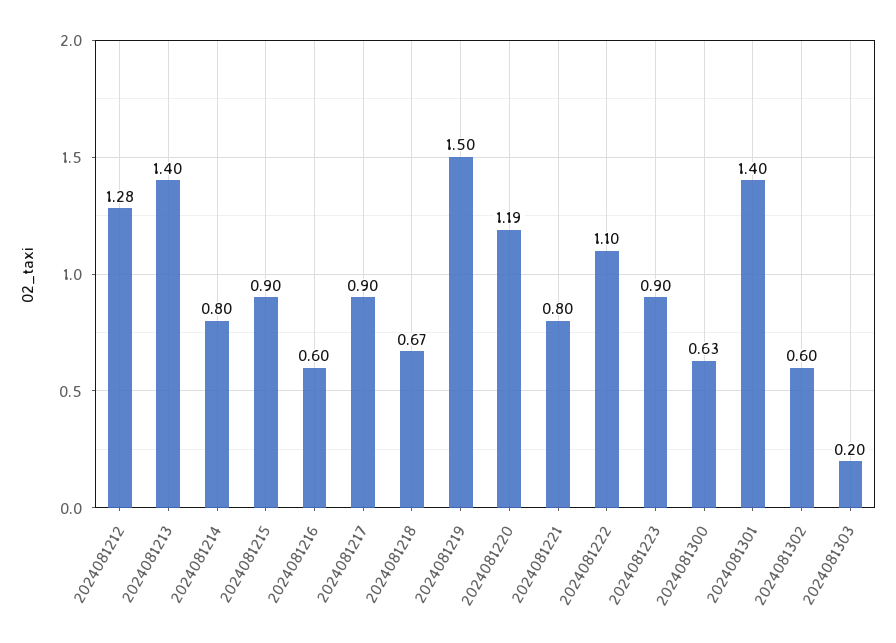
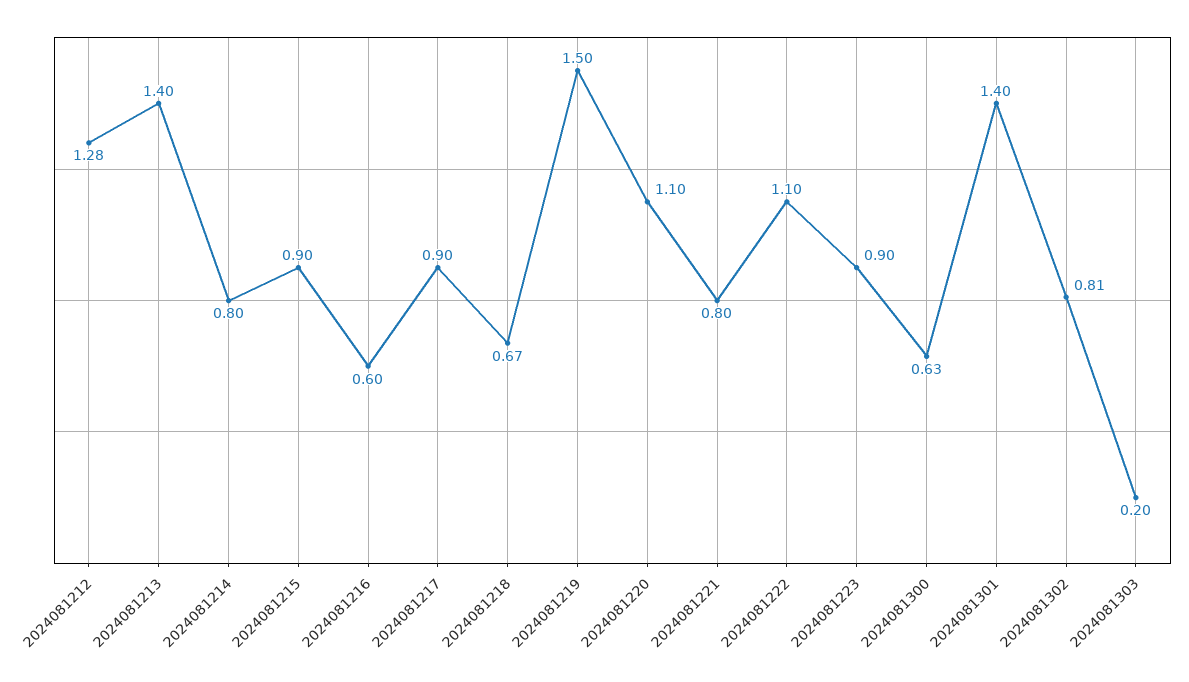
2024081220: 1.19 -> 1.1
2024081302: 0.6 -> 0.81

